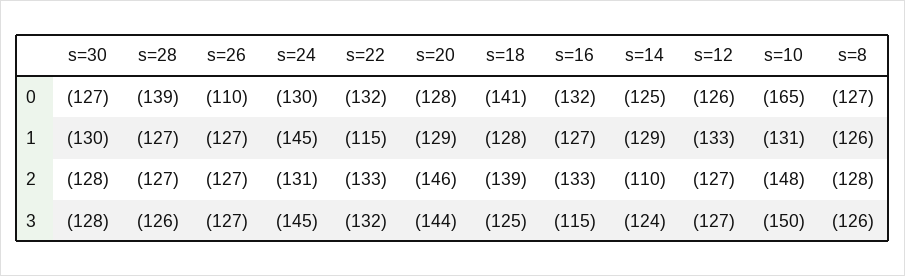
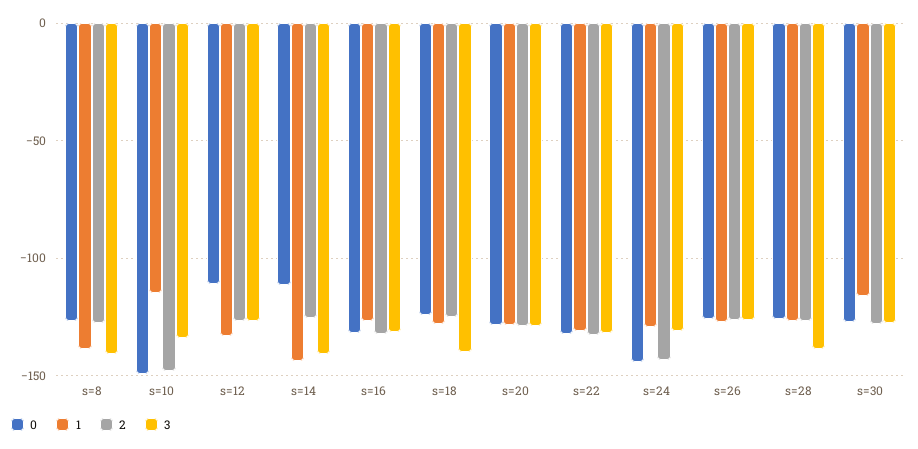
0, s=28: -139 -> -125
0, s=26: -110 -> -125
0, s=24: -130 -> -145
0, s=18: -141 -> -125
0, s=14: -125 -> -110
0, s=12: -126 -> -110
0, s=10: -165 -> -150
1, s=30: -130 -> -115
1, s=24: -145 -> -130
1, s=22: -115 -> -130
1, s=14: -129 -> -145
1, s=10: -131 -> -115
1, s=8: -126 -> -140
2, s=24: -131 -> -145
2, s=20: -146 -> -130
2, s=18: -139 -> -125
2, s=14: -110 -> -125
3, s=28: -126 -> -140
3, s=24: -145 -> -130
3, s=20: -144 -> -130
3, s=18: -125 -> -140
3, s=16: -115 -> -130
3, s=14: -124 -> -140
3, s=10: -150 -> -135
3, s=8: -126 -> -140

